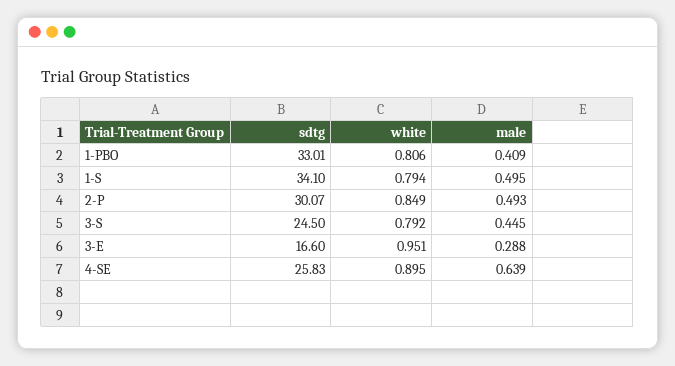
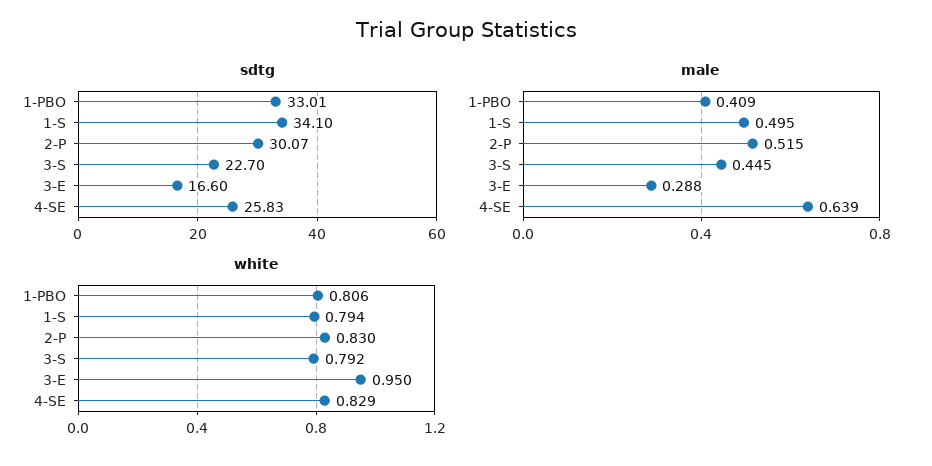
white, 2-P: 0.849 -> 0.83
male, 2-P: 0.493 -> 0.515
sdtg, 3-S: 24.5 -> 22.7
white, 3-E: 0.951 -> 0.95
white, 4-SE: 0.895 -> 0.829

